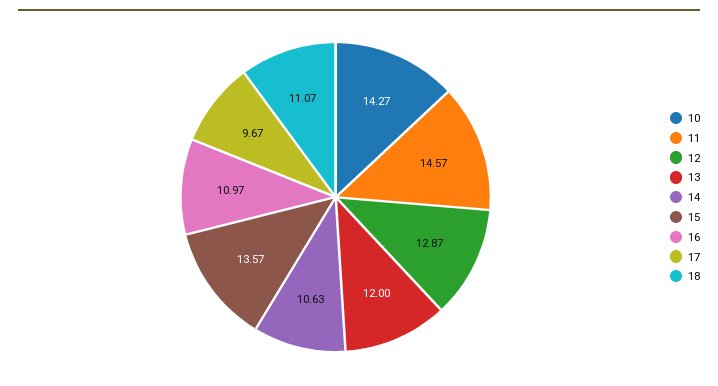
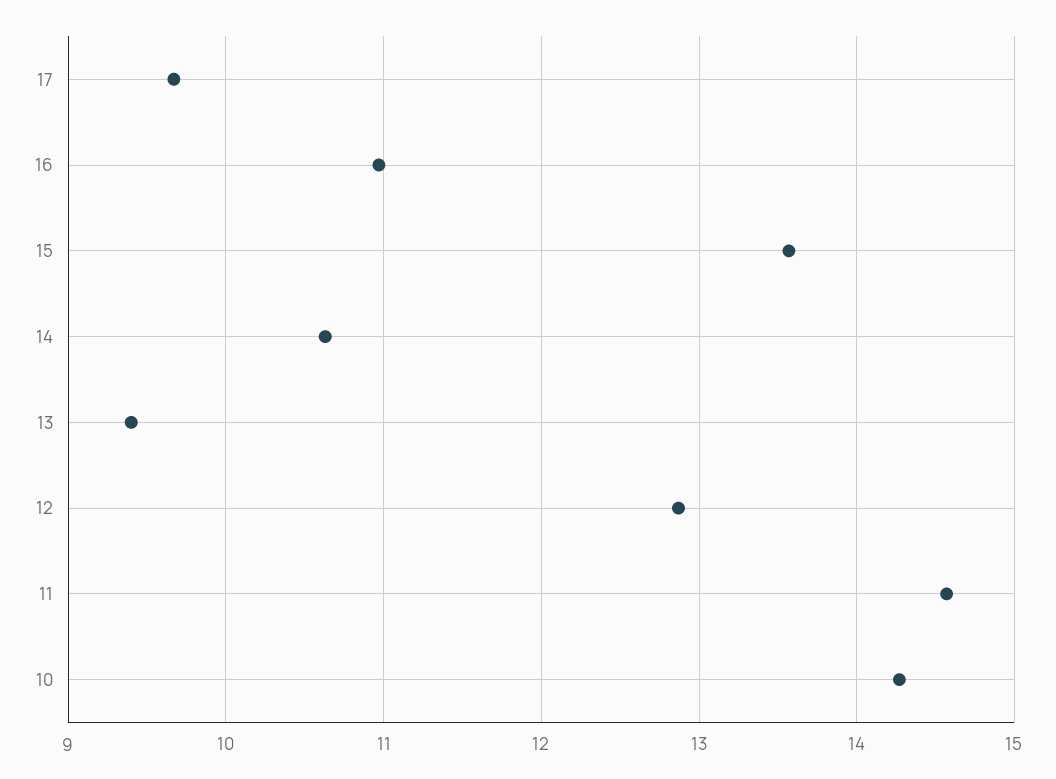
13: 12 -> 9.4
18: 11.07 -> none

